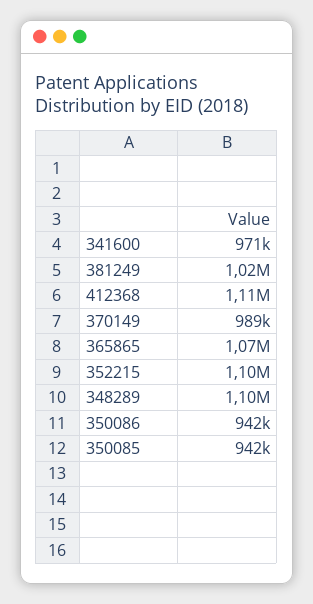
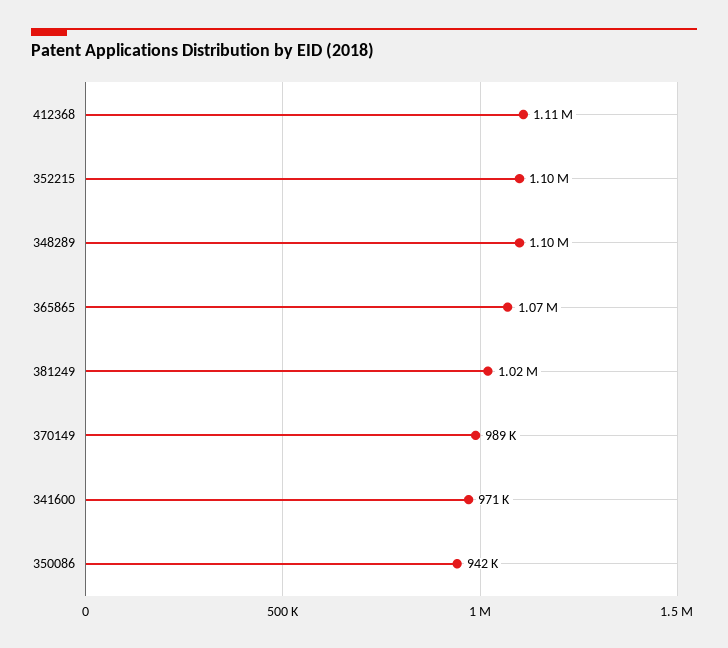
350085: 942000 -> none

